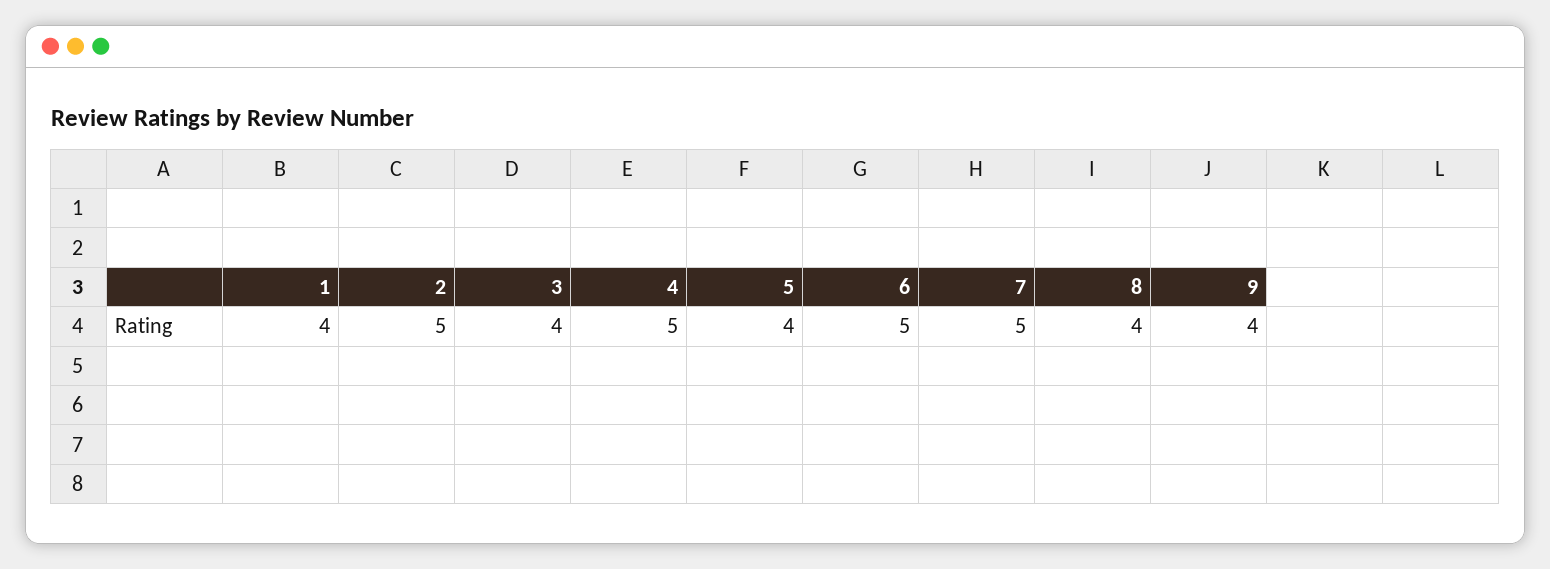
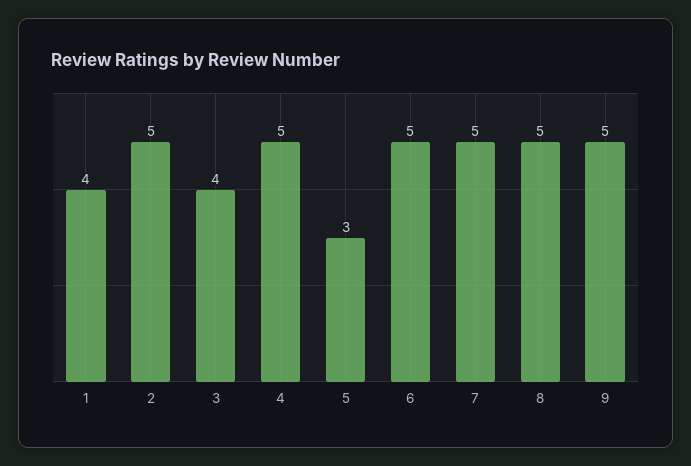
5: 4 -> 3
8: 4 -> 5
9: 4 -> 5

